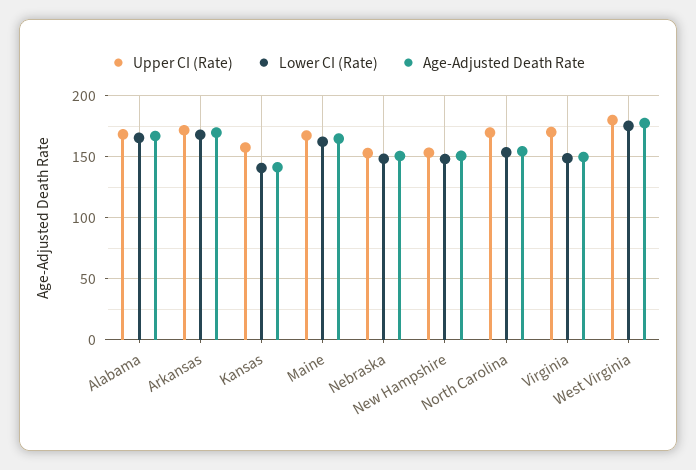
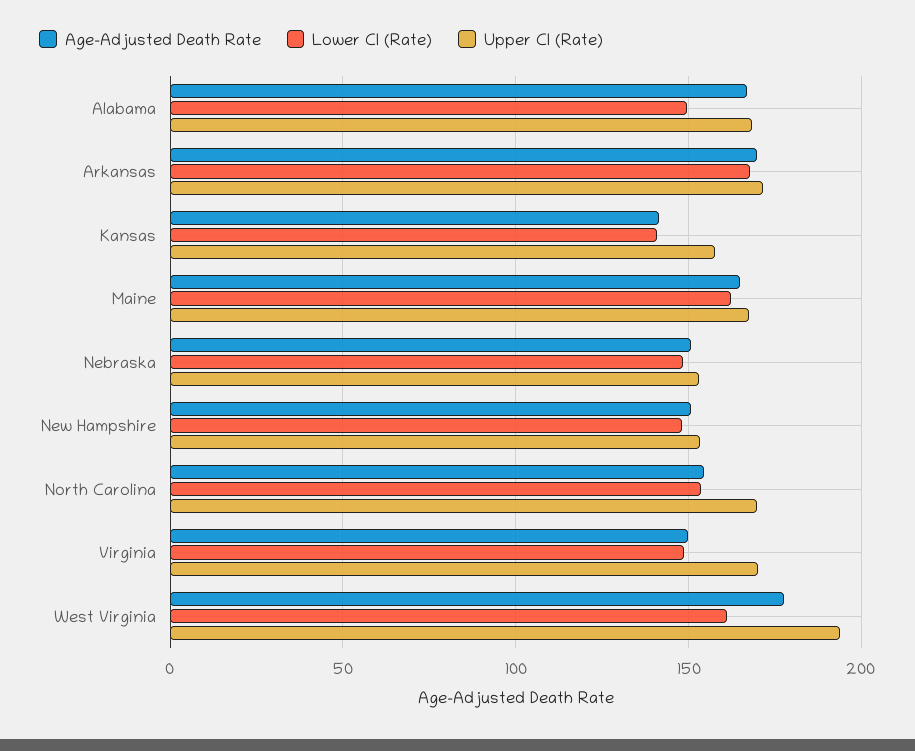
Lower CI (Rate), Alabama: 165 -> 150
Upper CI (Rate), West Virginia: 180 -> 195
Lower CI (Rate), West Virginia: 175 -> 160

